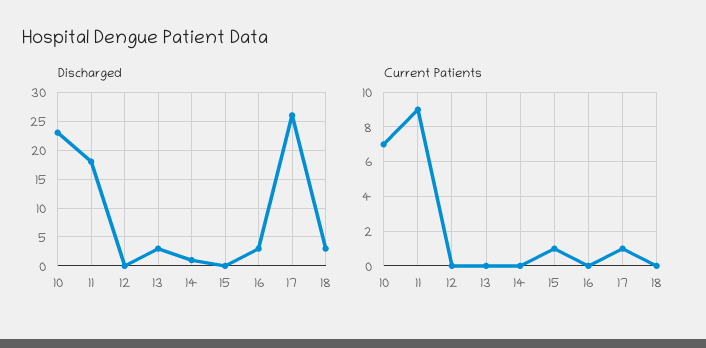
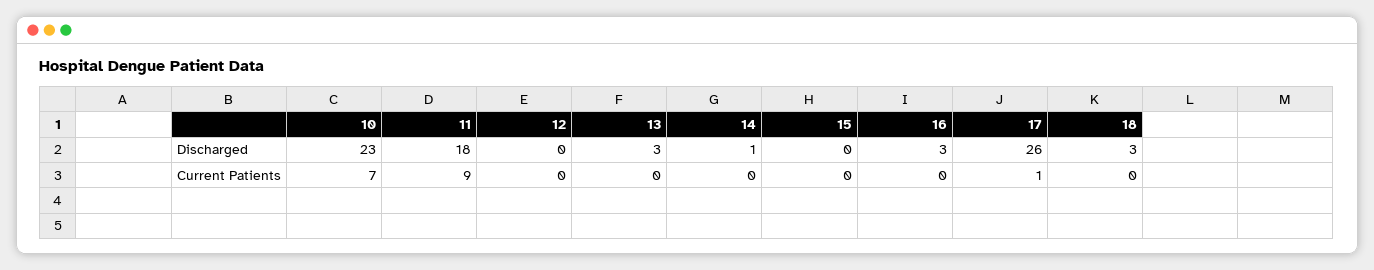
Current Patients, 15: 1 -> 0

